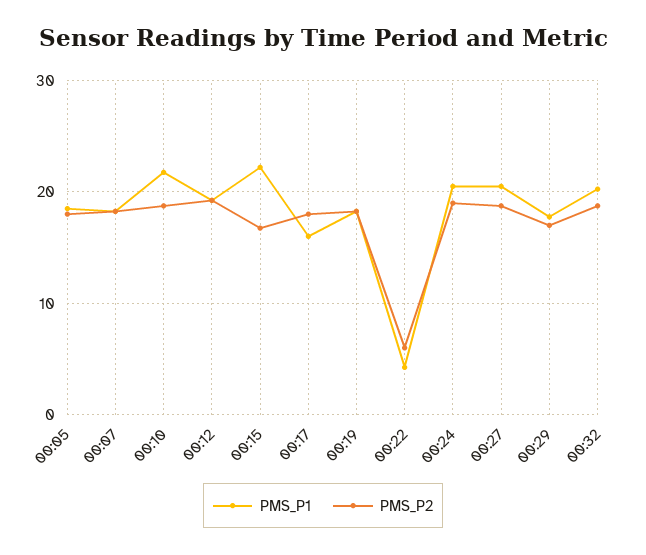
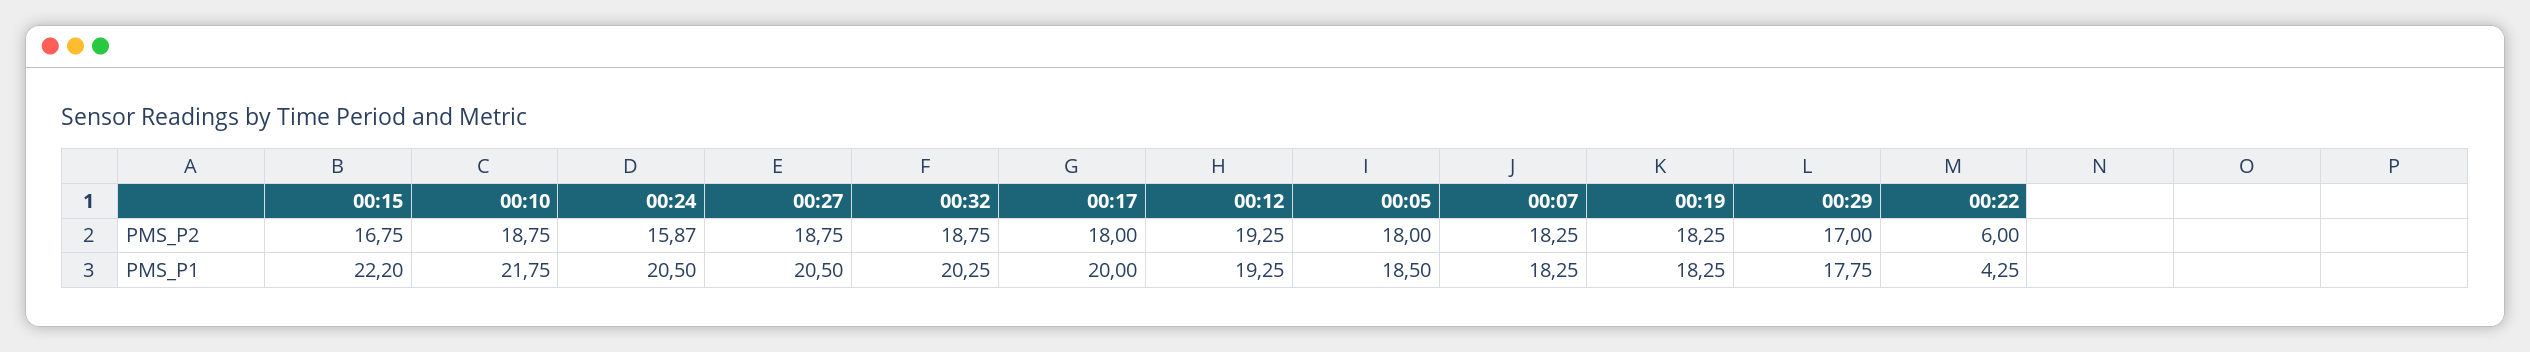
PMS_P1, 00:17: 16 -> 20
PMS_P2, 00:24: 19 -> 15.87

